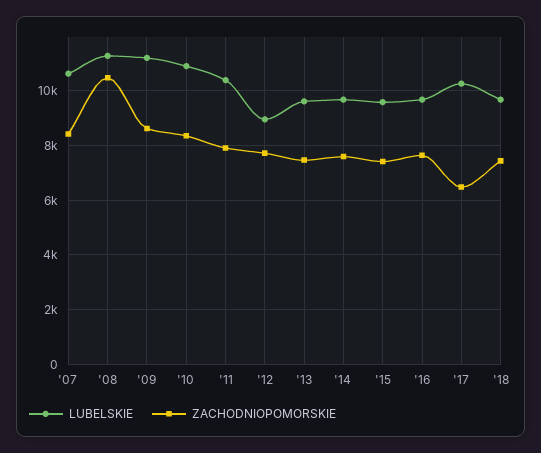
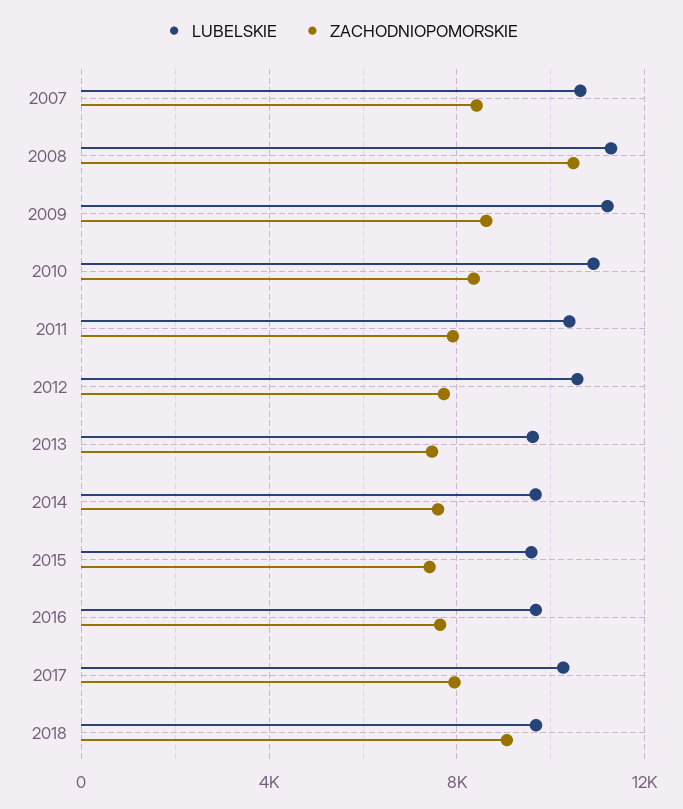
LUBELSKIE, '12: 9000 -> 10500
ZACHODNIOPOMORSKIE, '17: 6500 -> 8000
ZACHODNIOPOMORSKIE, '18: 7500 -> 9000

